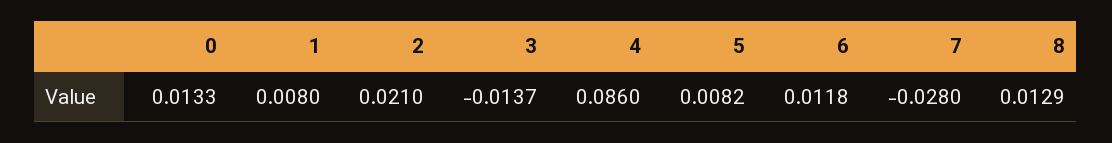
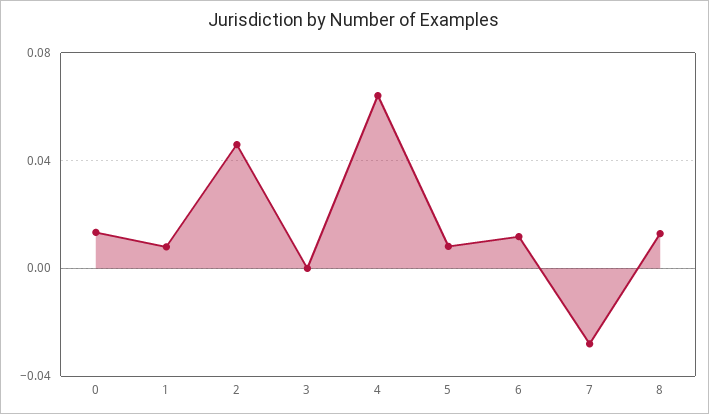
2: 0.021 -> 0.045
3: -0.0137 -> 0
4: 0.086 -> 0.065

